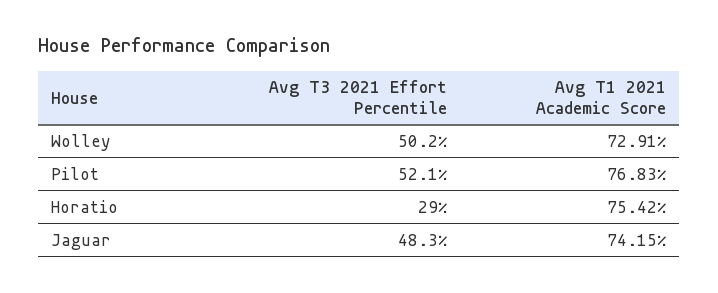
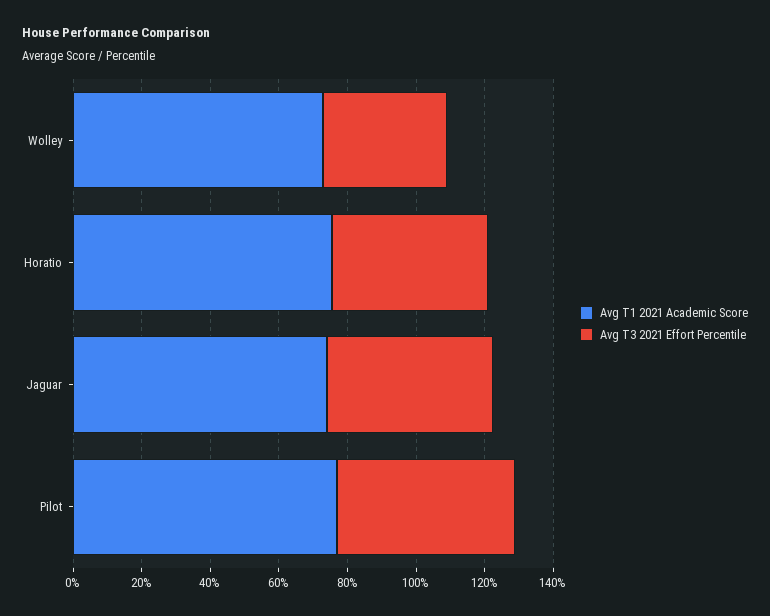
Avg T3 2021 Effort Percentile, Wolley: 50.2 -> 35
Avg T3 2021 Effort Percentile, Horatio: 29 -> 45

